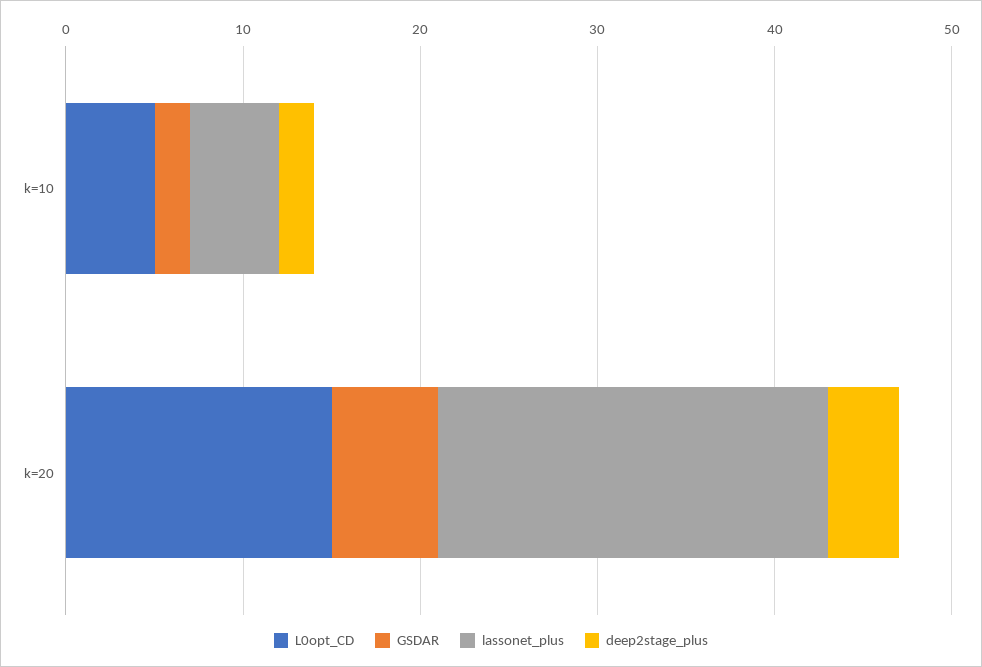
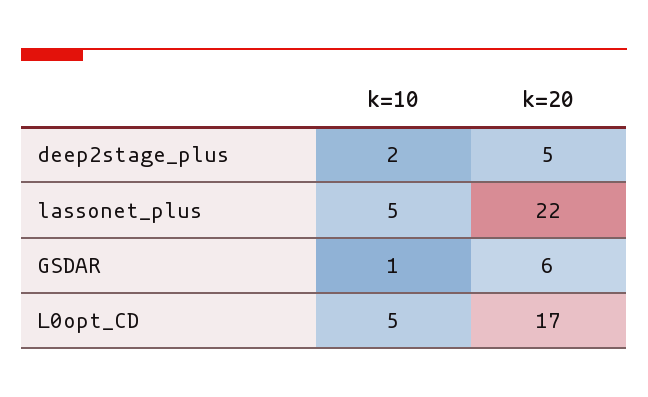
GSDAR, k=10: 2 -> 1
L0opt_CD, k=20: 15 -> 17
deep2stage_plus, k=20: 4 -> 5

